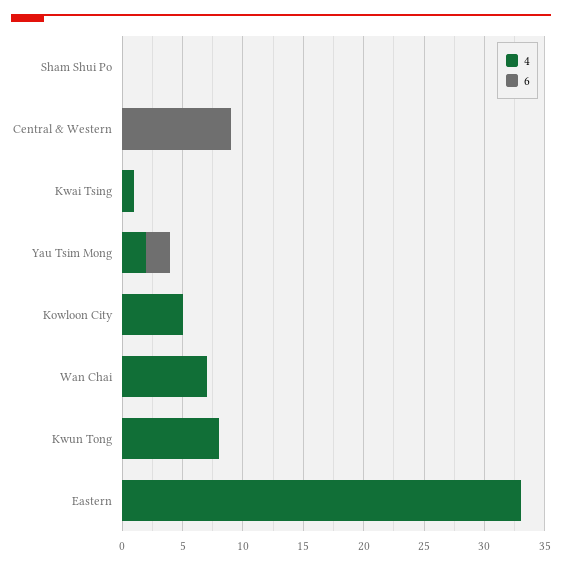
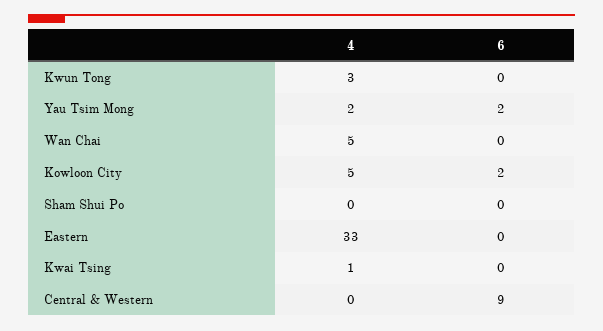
6, Kowloon City: 0 -> 2
4, Wan Chai: 7 -> 5
4, Kwun Tong: 8 -> 3

